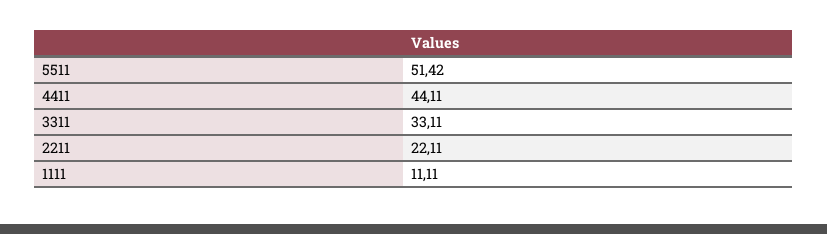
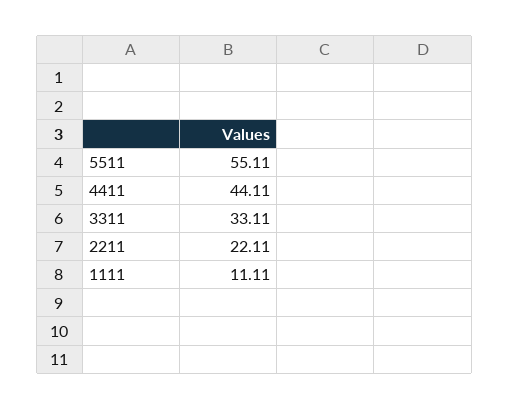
5511: 51.42 -> 55.11

